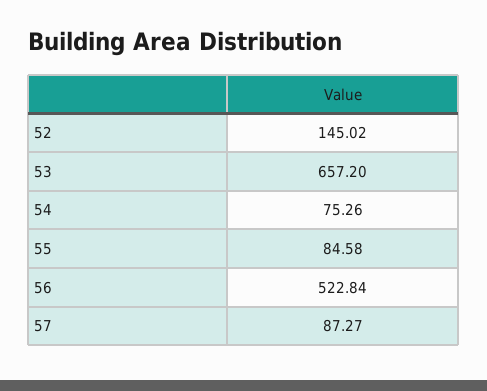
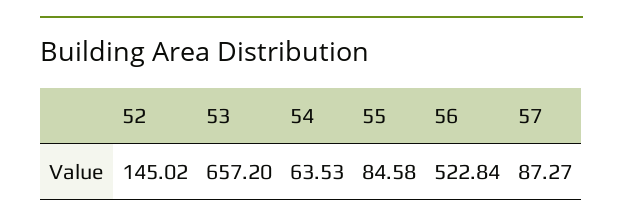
54: 75.26 -> 63.53

